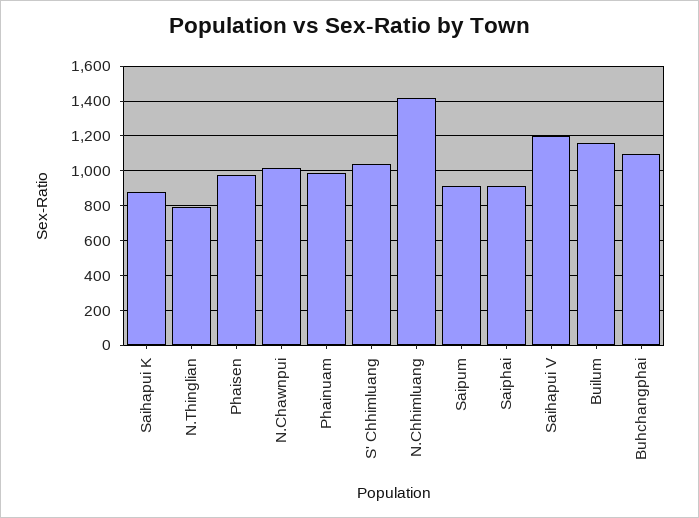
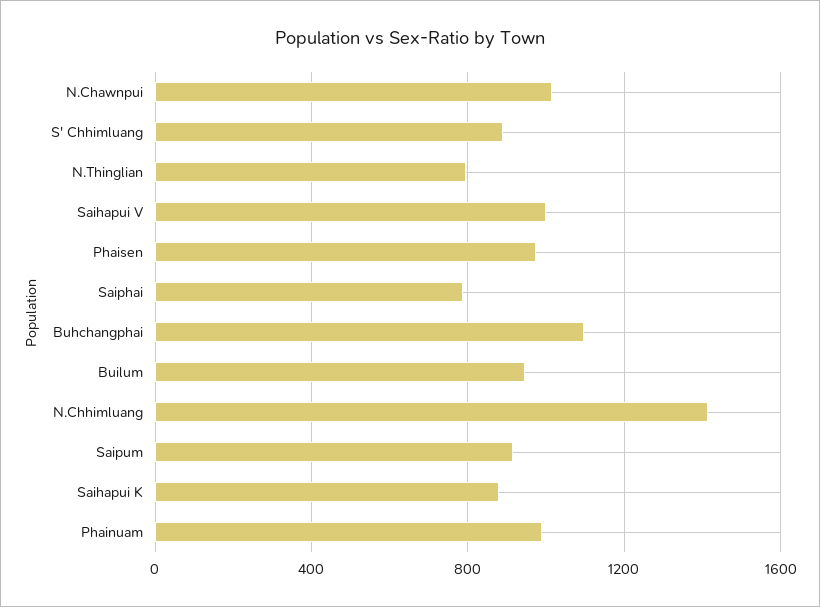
S' Chhimluang: 1050 -> 900
Saiphai: 900 -> 800
Saihapui V: 1200 -> 1000
Builum: 1150 -> 950

